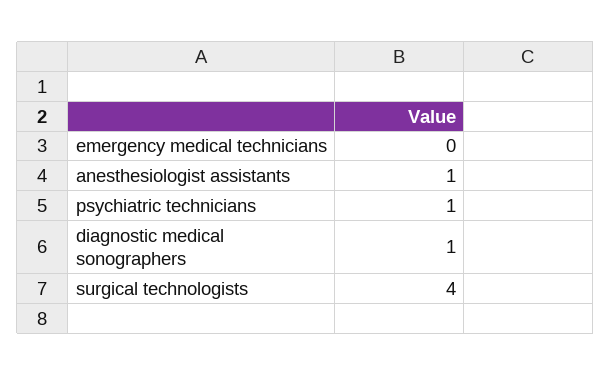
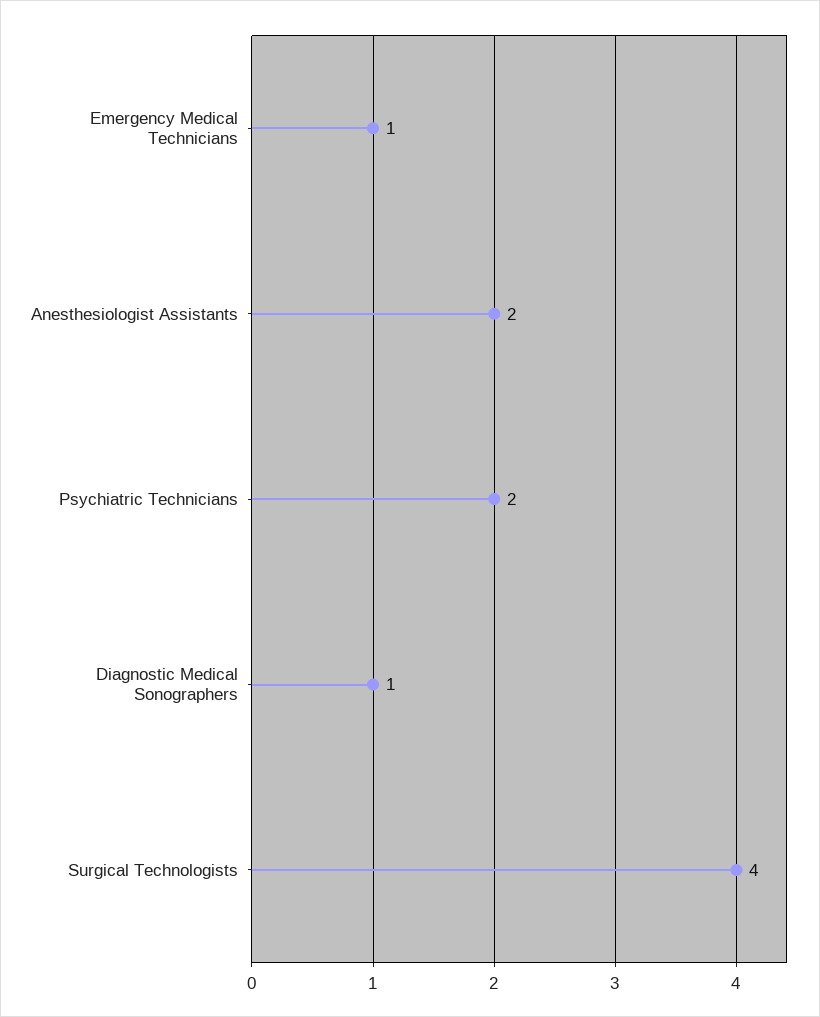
emergency medical technicians: 0 -> 1
anesthesiologist assistants: 1 -> 2
psychiatric technicians: 1 -> 2

